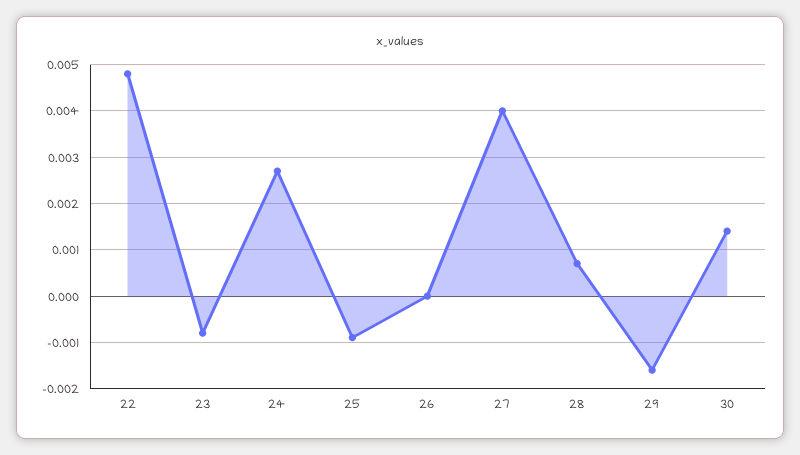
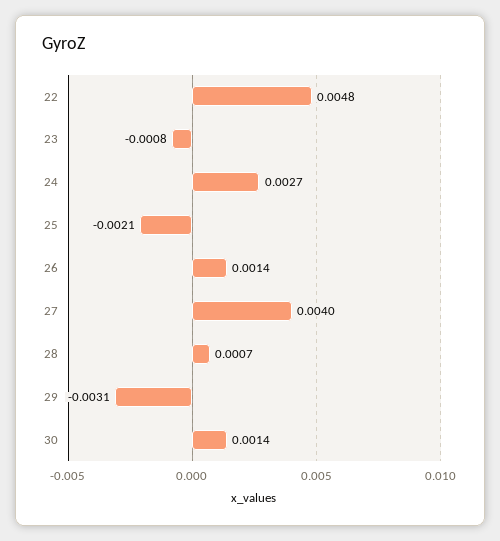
25: -0.001 -> -0.0021
26: 0 -> 0.0014
29: -0.0015 -> -0.0031

